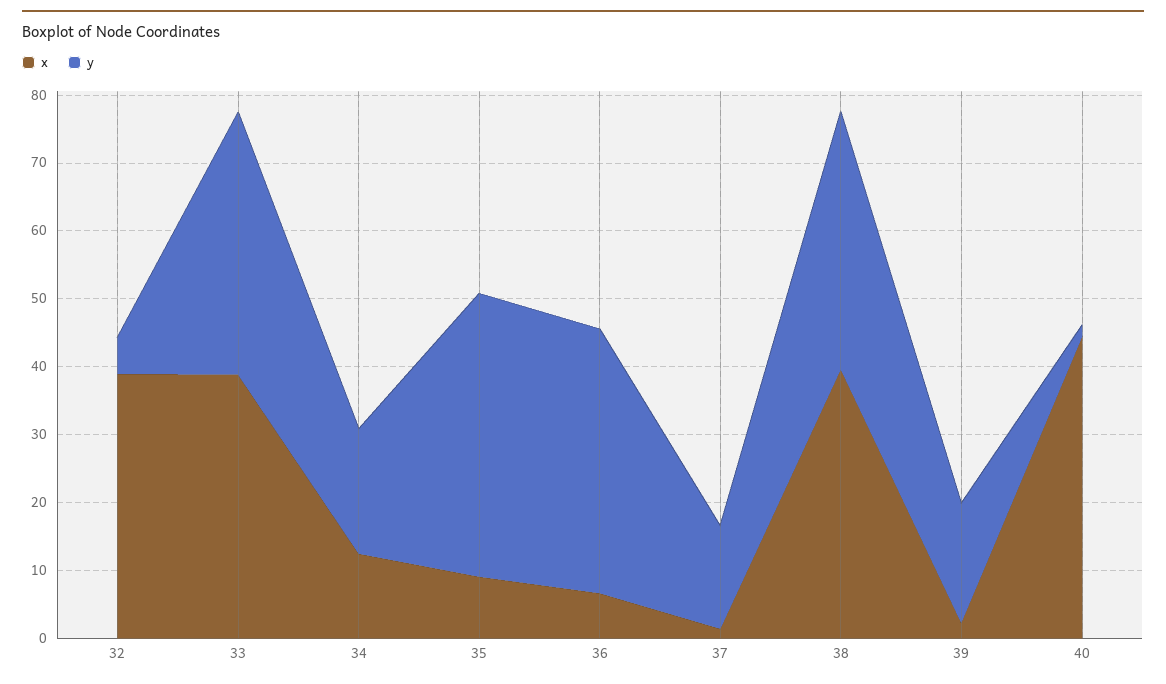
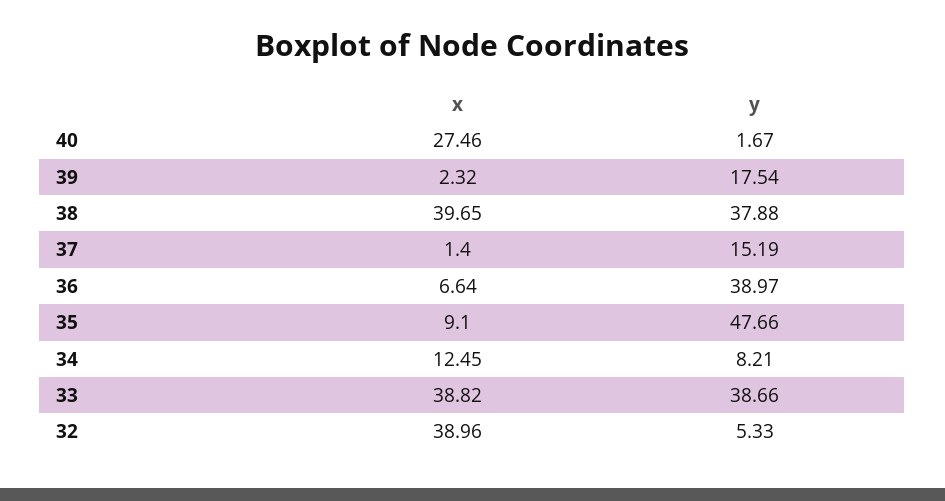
y, 34: 18 -> 8.21
y, 35: 42 -> 47.66
x, 40: 44 -> 27.46

